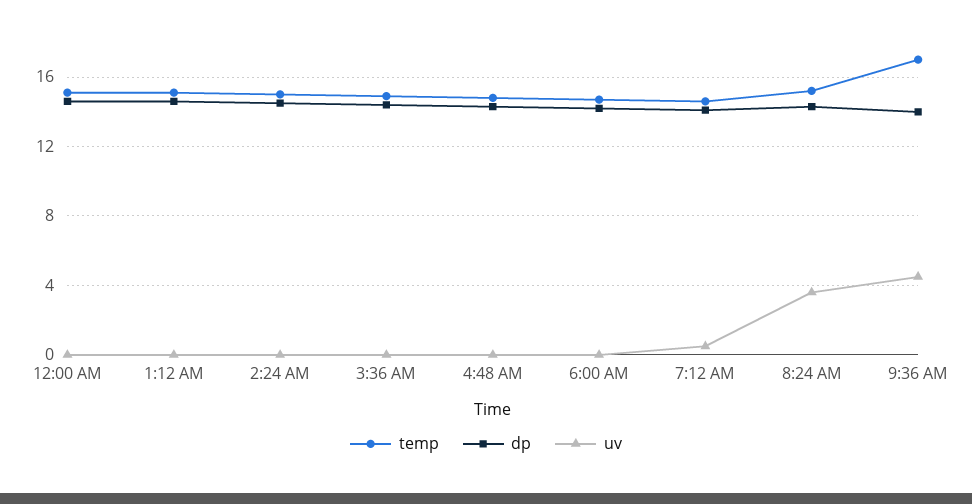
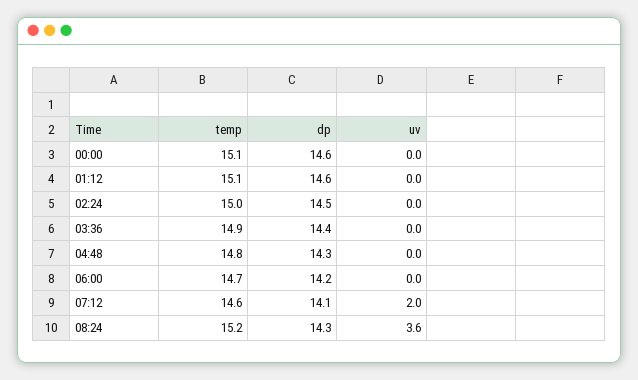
uv, 7:12 AM: 0.5 -> 2
temp, 9:36 AM: 17 -> none
dp, 9:36 AM: 14 -> none
uv, 9:36 AM: 4.5 -> none

